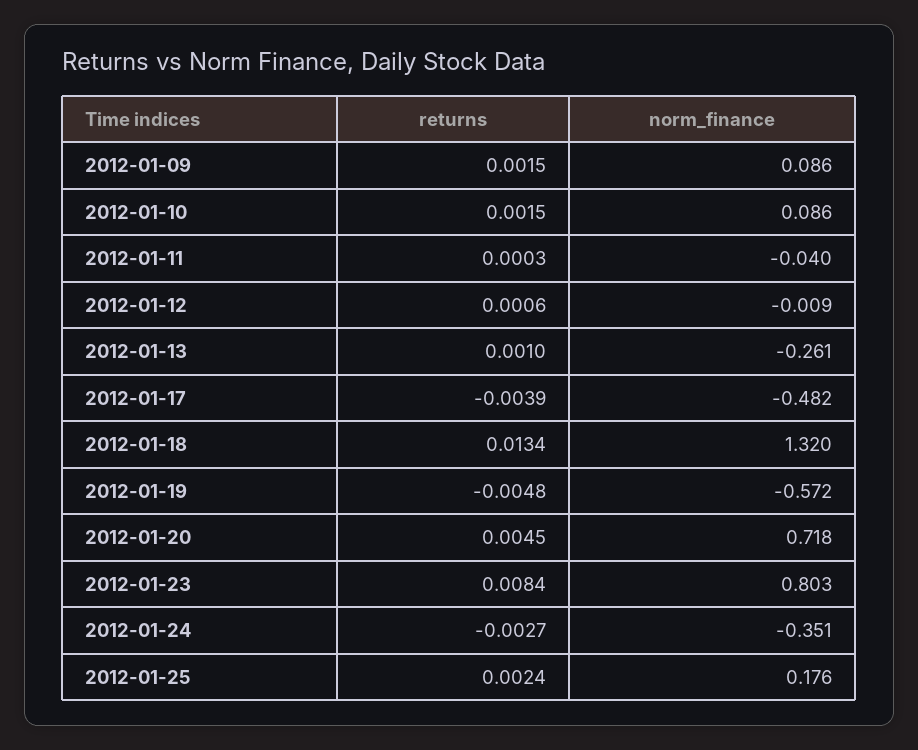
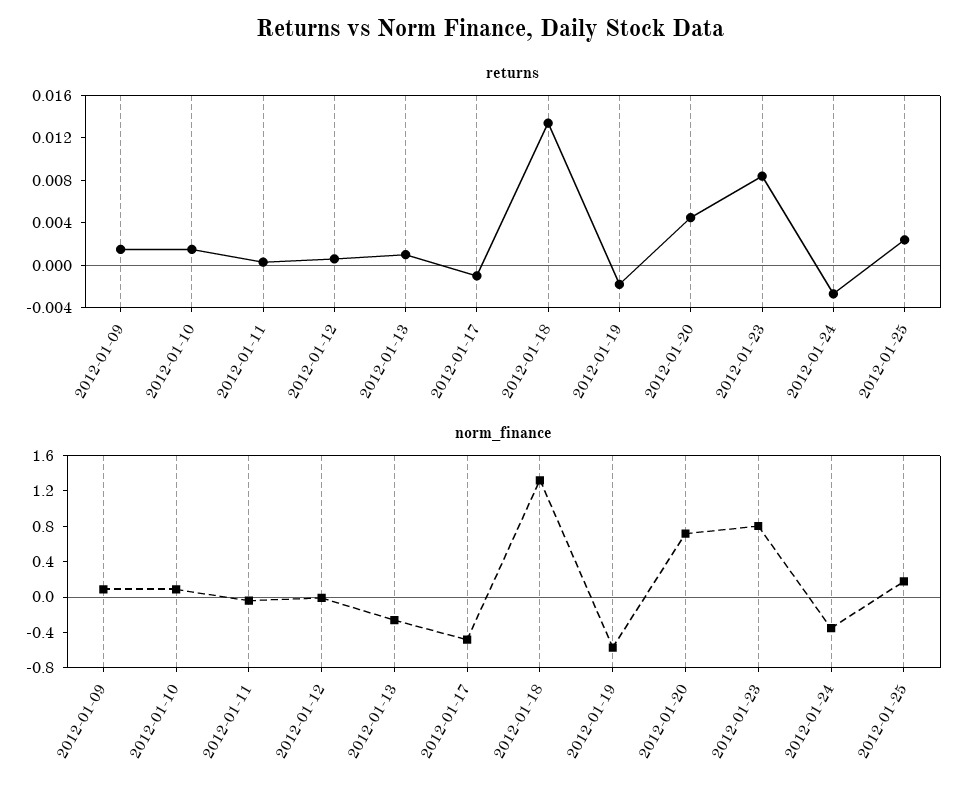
returns, 2012-01-17: -0.0039 -> -0.001
returns, 2012-01-19: -0.0048 -> -0.002

